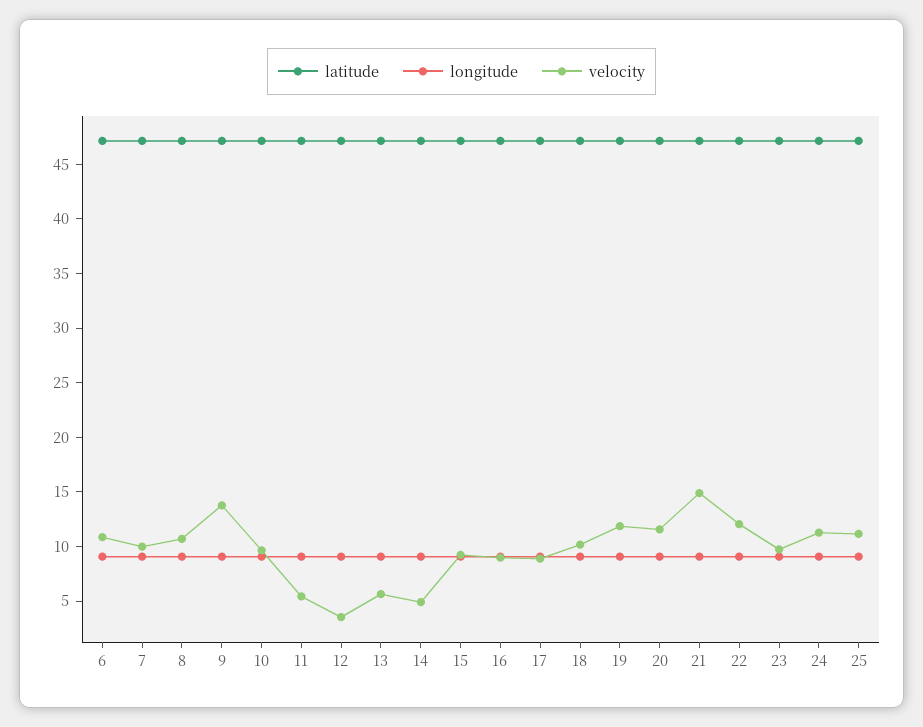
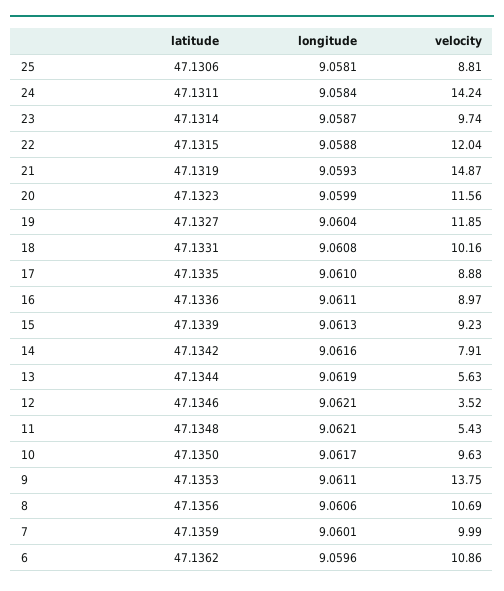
velocity, 14: 5 -> 7.91
velocity, 24: 11 -> 14.24
velocity, 25: 11 -> 8.81

